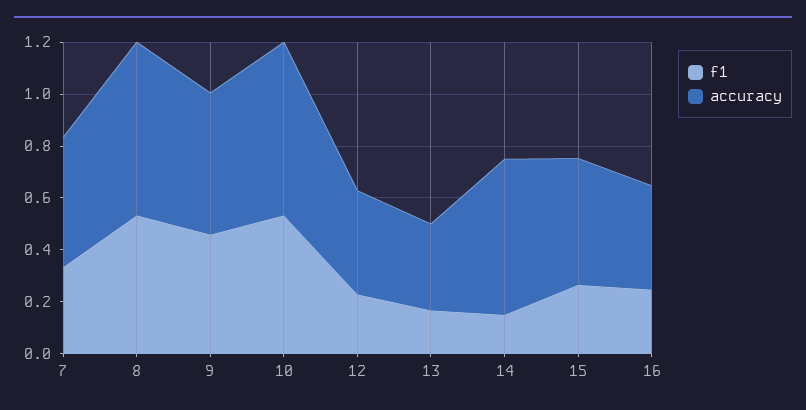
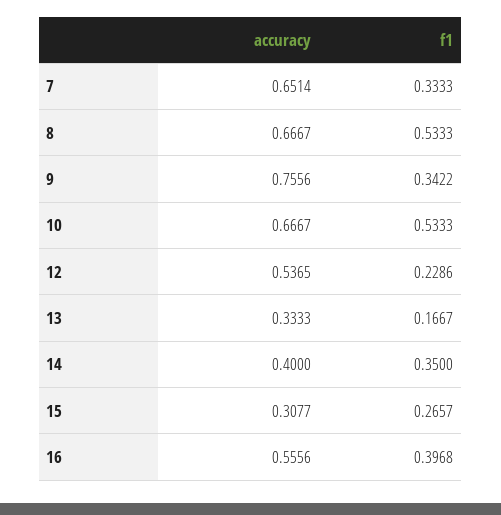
accuracy, 7: 0.5 -> 0.6514
f1, 9: 0.45 -> 0.3422
accuracy, 9: 0.55 -> 0.7556
accuracy, 12: 0.4 -> 0.5365
f1, 14: 0.15 -> 0.35
accuracy, 14: 0.6 -> 0.4
accuracy, 15: 0.5 -> 0.3077
f1, 16: 0.25 -> 0.3968
accuracy, 16: 0.4 -> 0.5556

